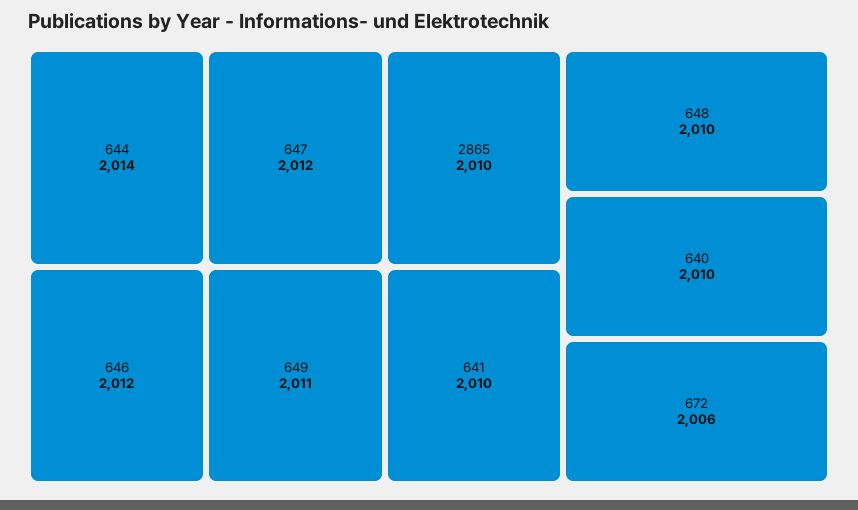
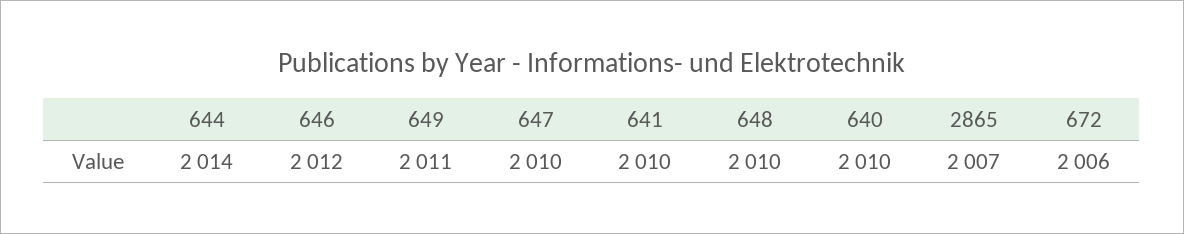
647: 2012 -> 2010
2865: 2010 -> 2007

